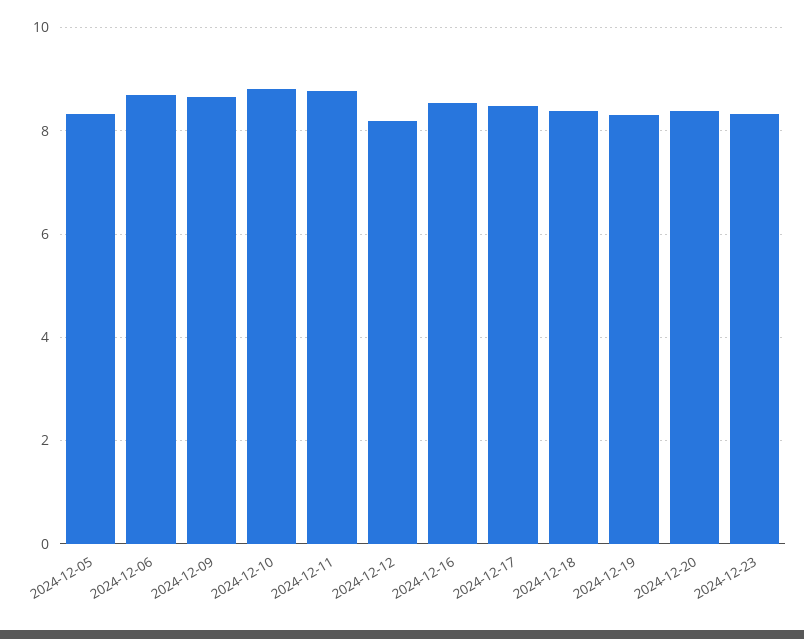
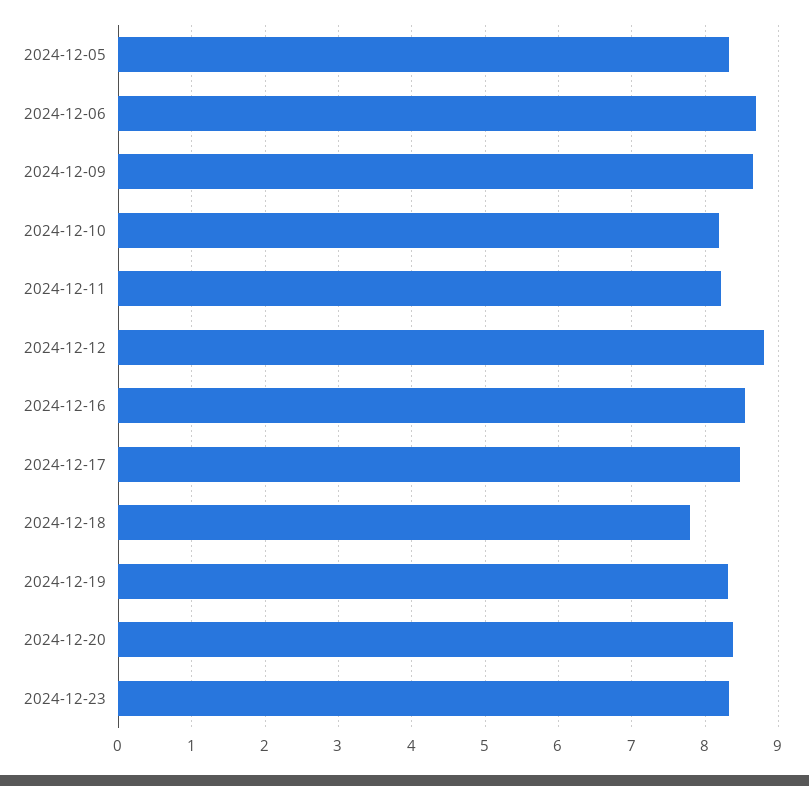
2024-12-10: 8.8 -> 8.2
2024-12-11: 8.8 -> 8.2
2024-12-12: 8.2 -> 8.8
2024-12-18: 8.4 -> 7.8

